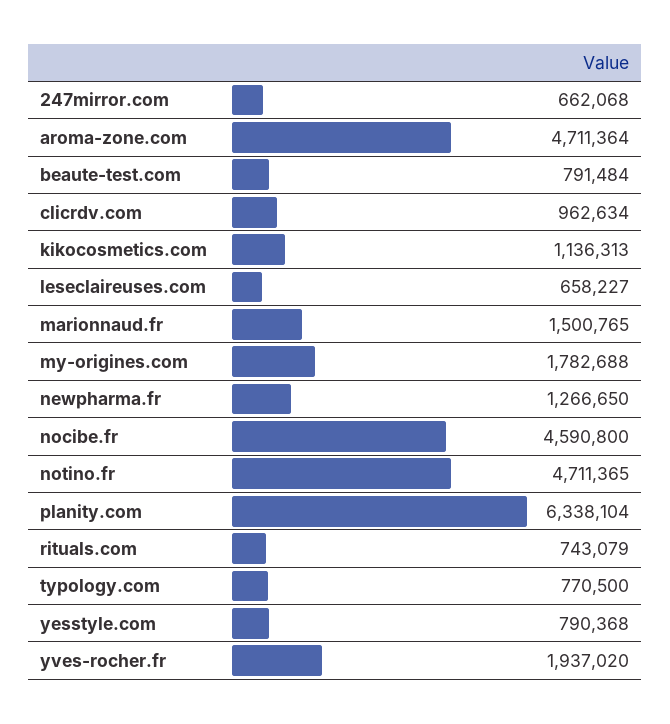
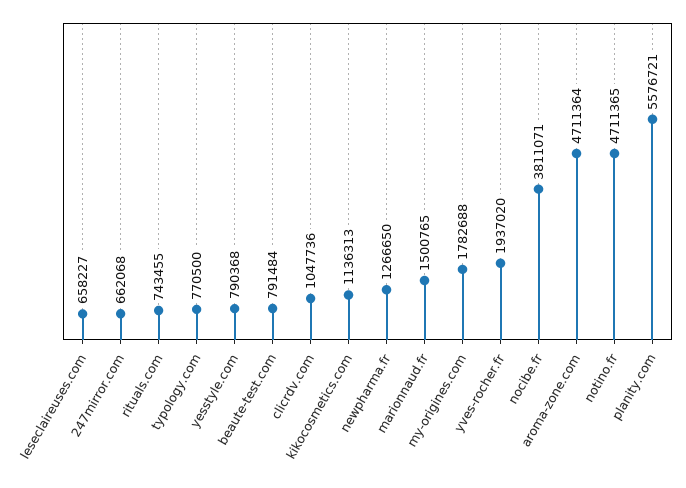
clicrdv.com: 962634 -> 1047736
nocibe.fr: 4590800 -> 3811071
planity.com: 6338104 -> 5576721
rituals.com: 743079 -> 743455

